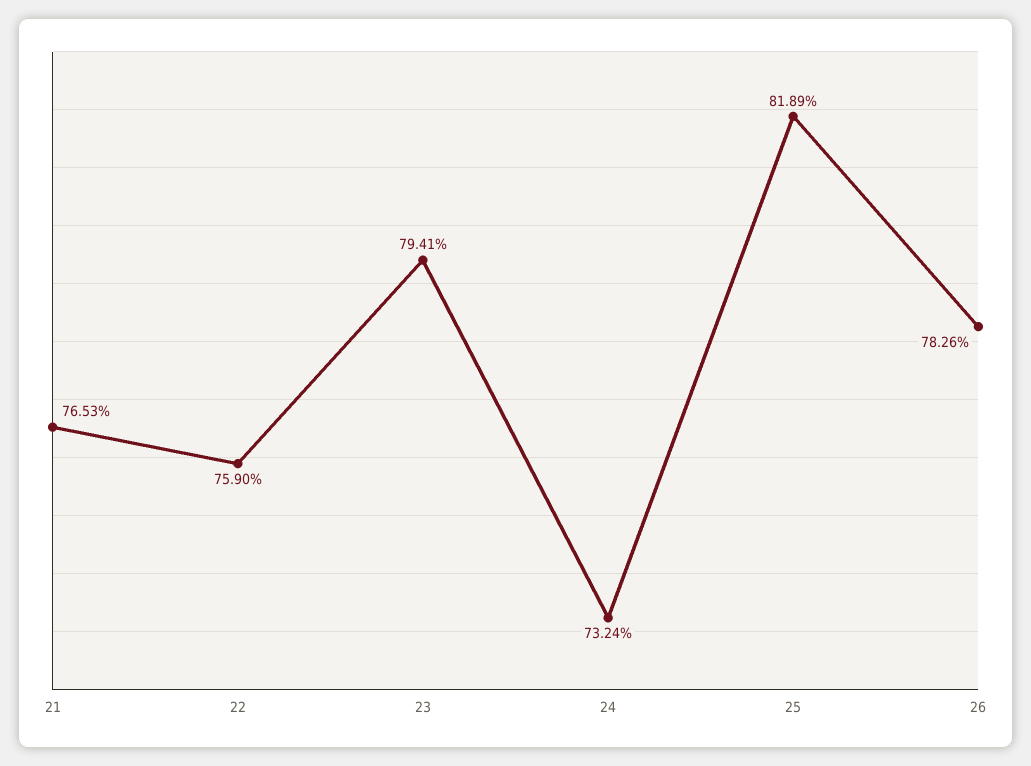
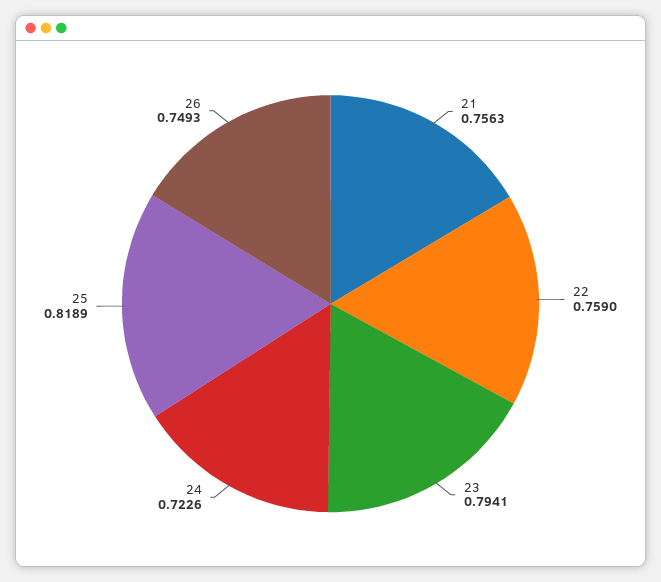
21: 0.7653 -> 0.7563
24: 0.7324 -> 0.7226
26: 0.7826 -> 0.7493

